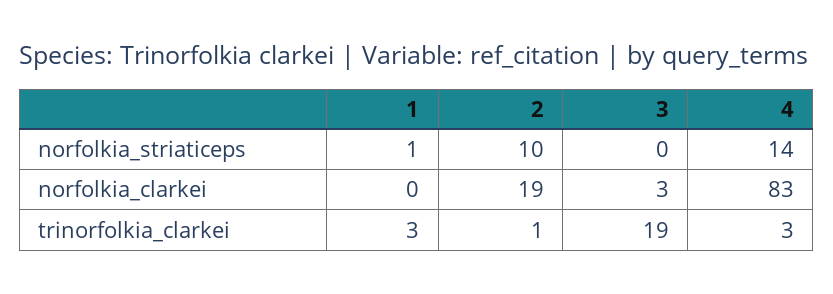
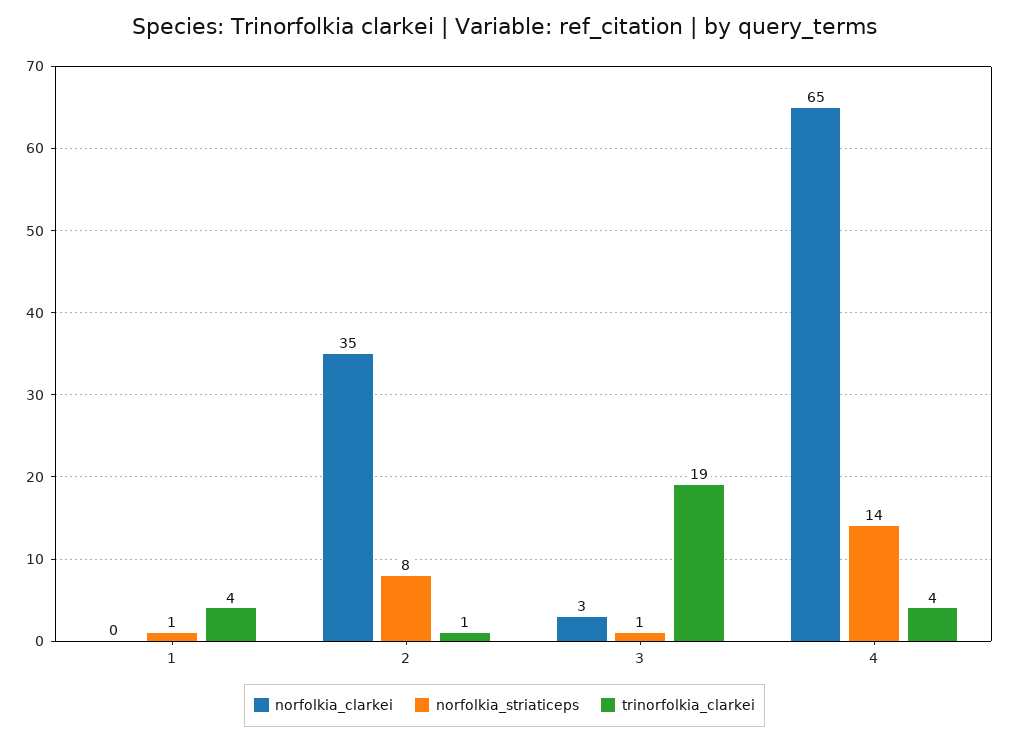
norfolkia_striaticeps, 2: 10 -> 8
norfolkia_striaticeps, 3: 0 -> 1
norfolkia_clarkei, 2: 19 -> 35
norfolkia_clarkei, 4: 83 -> 65
trinorfolkia_clarkei, 1: 3 -> 4
trinorfolkia_clarkei, 4: 3 -> 4

